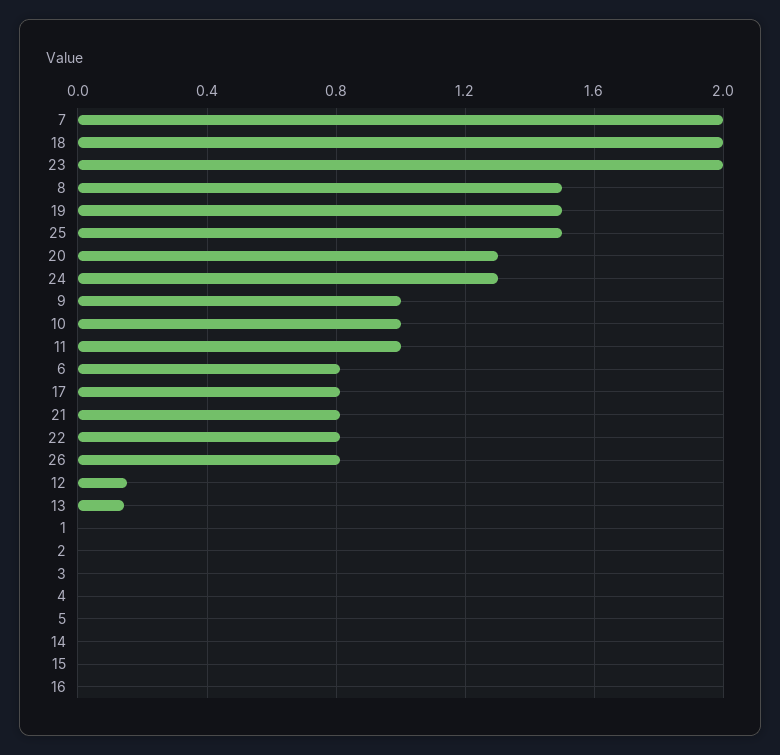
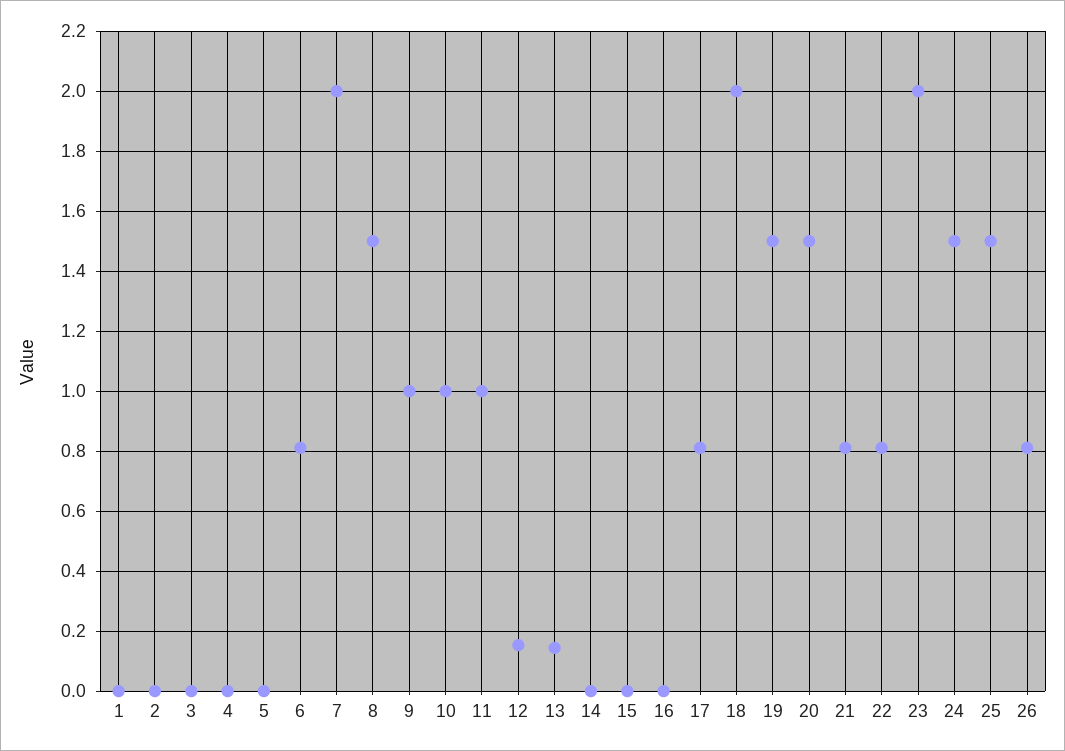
20: 1.3 -> 1.5
24: 1.3 -> 1.5

